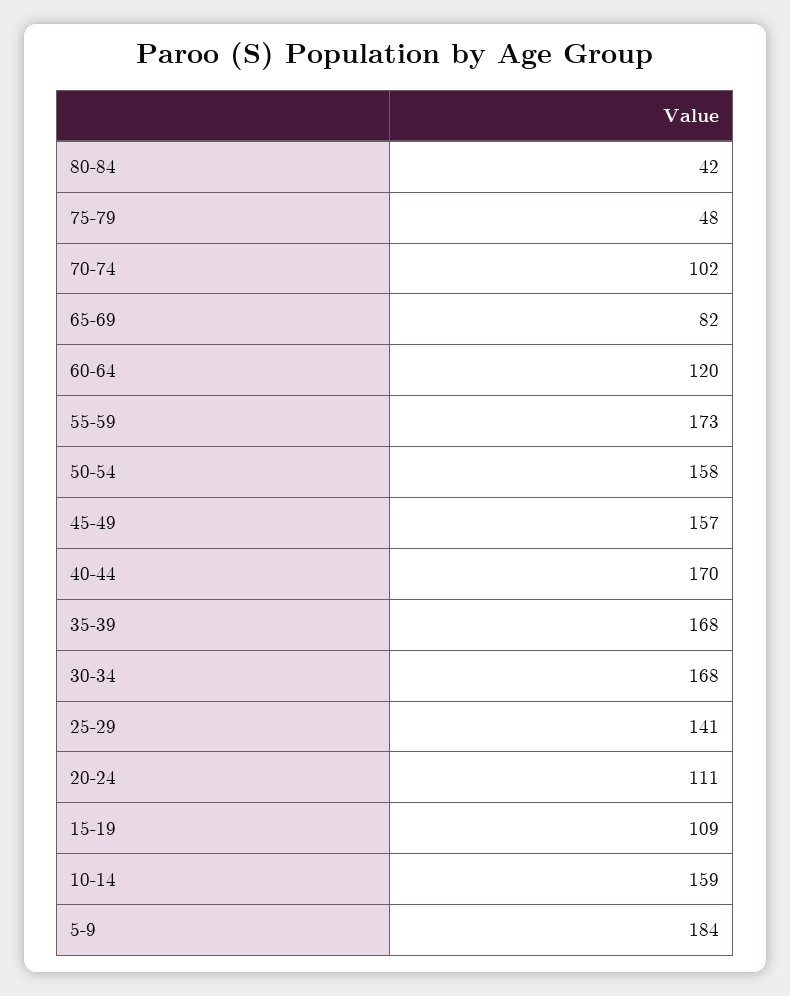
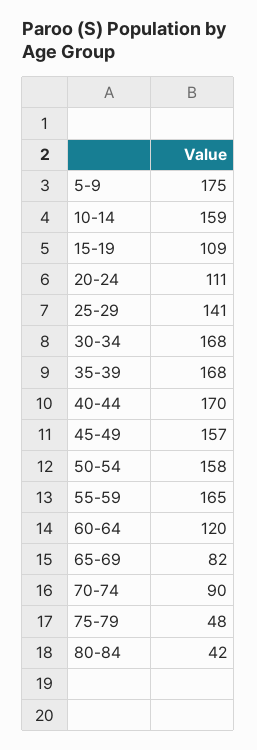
70-74: 102 -> 90
55-59: 173 -> 165
5-9: 184 -> 175

